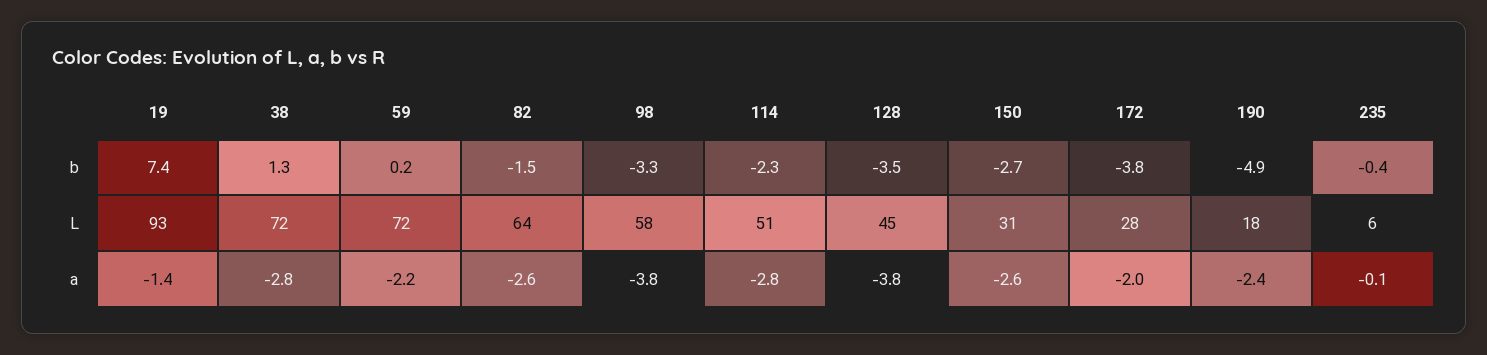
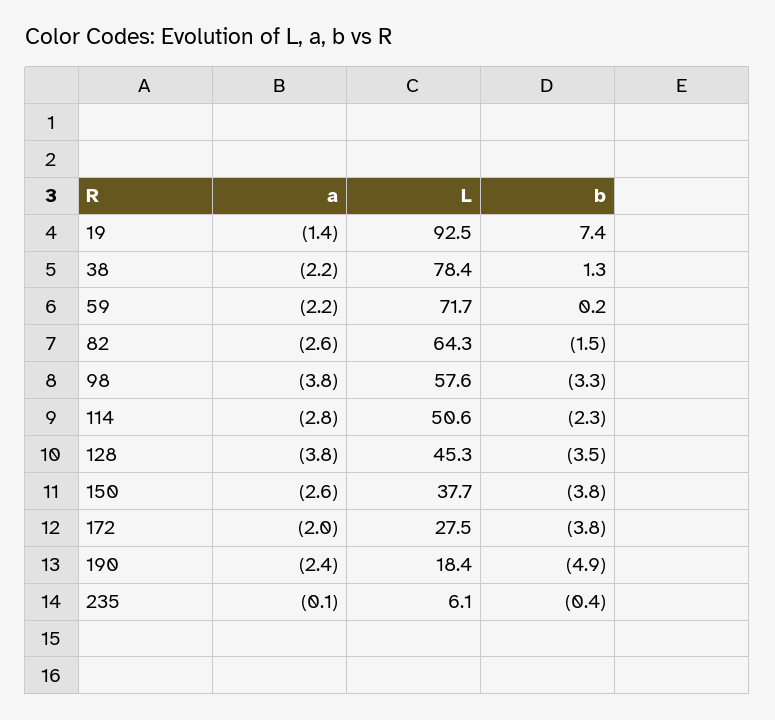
150, b: -2.7 -> -3.8
38, L: 72 -> 78.4
150, L: 31 -> 37.7
38, a: -2.8 -> -2.2

